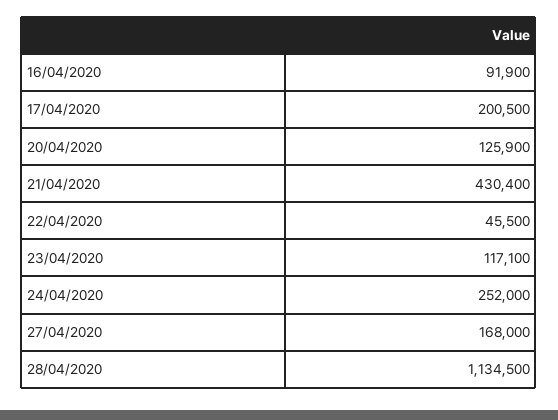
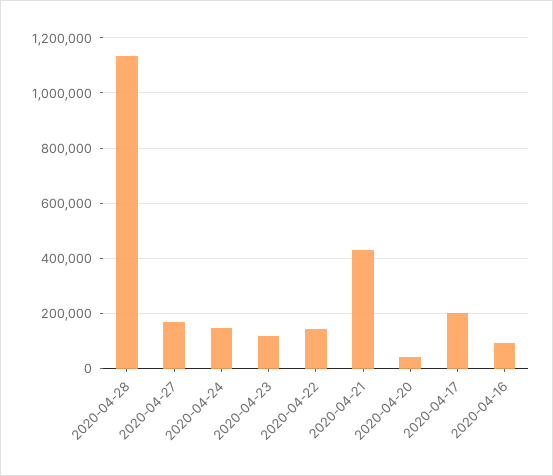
20/04/2020: 125900 -> 50000
22/04/2020: 45500 -> 150000
24/04/2020: 252000 -> 150000

